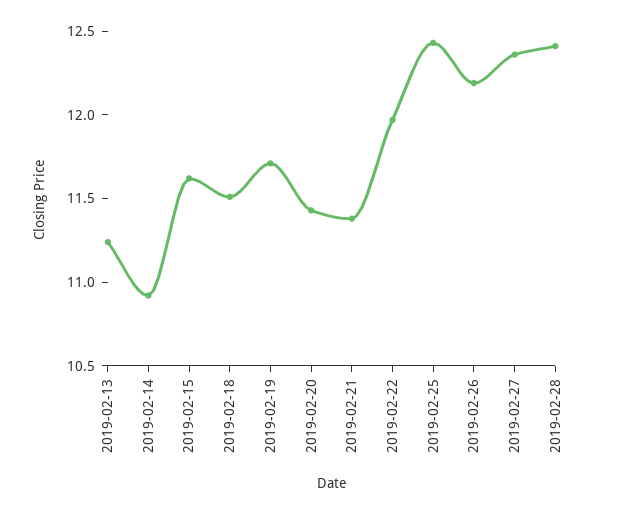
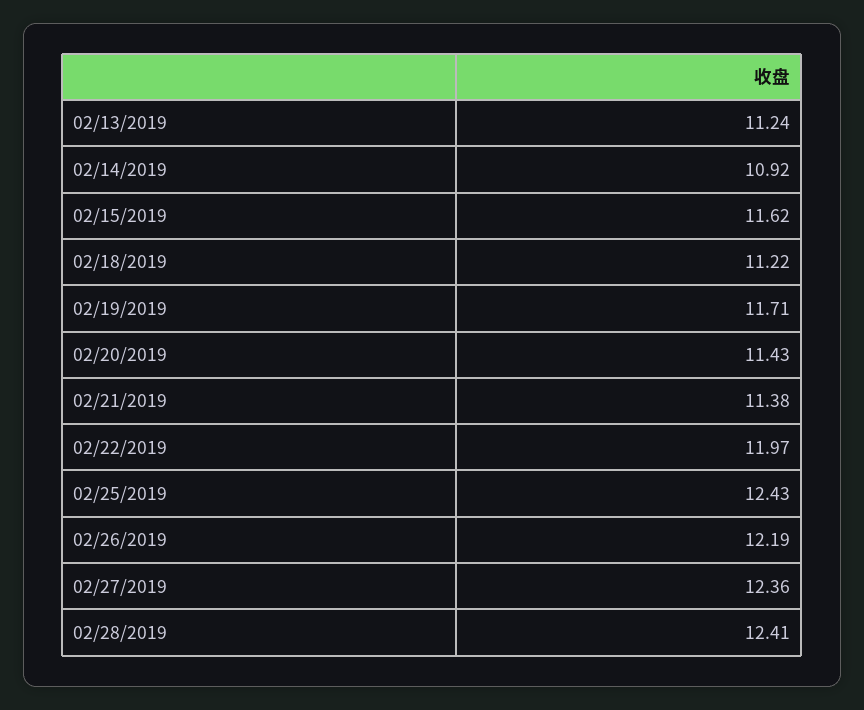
2019-02-18: 11.5 -> 11.22

